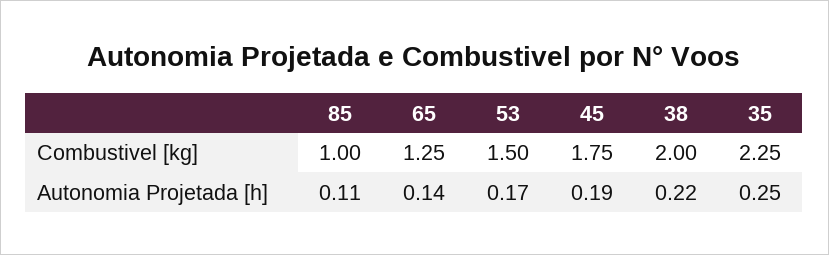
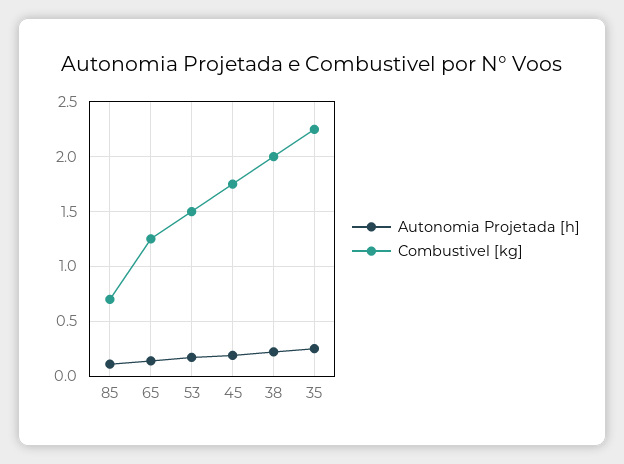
Combustivel [kg], 85: 1 -> 0.7

